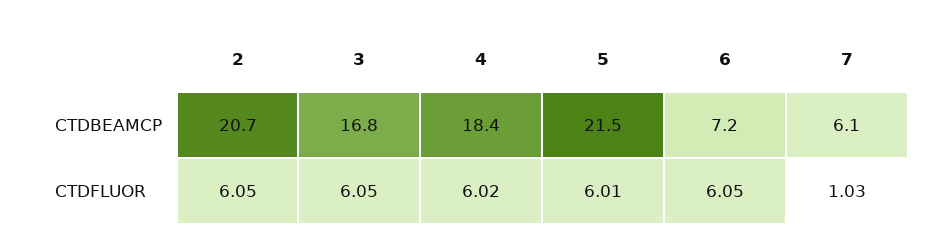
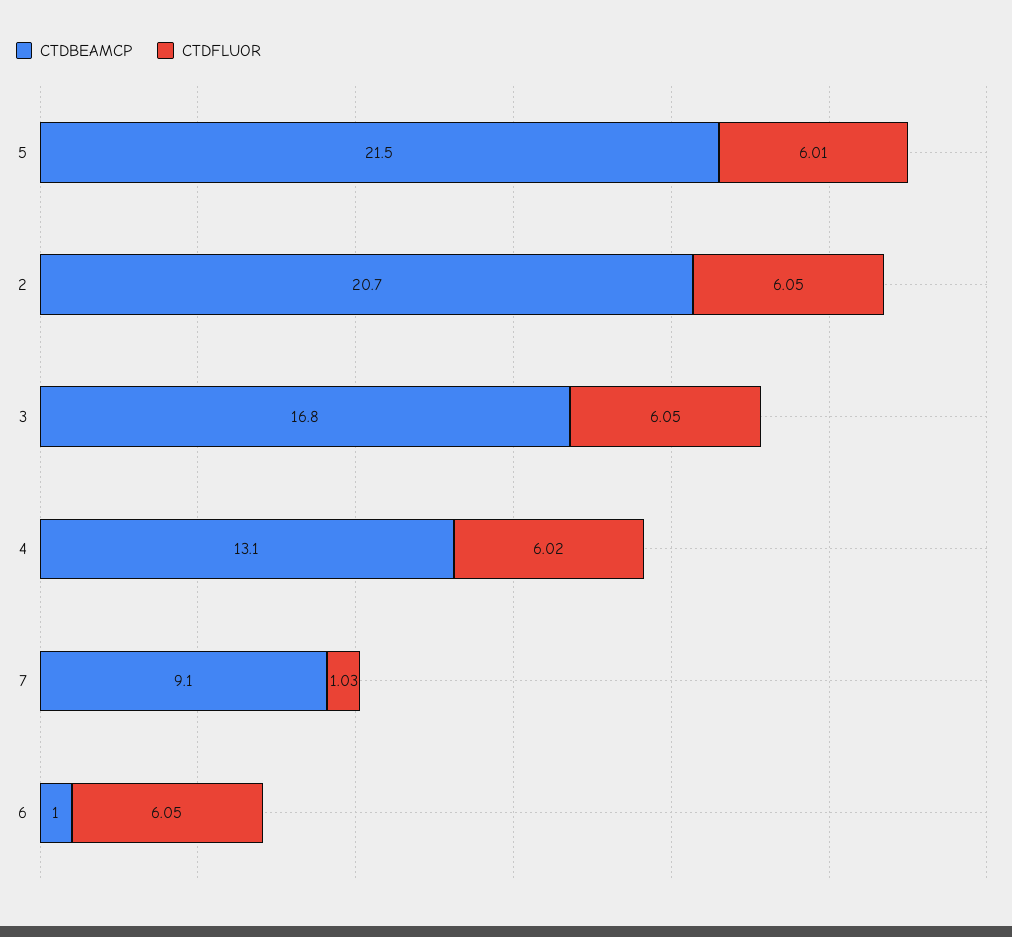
CTDBEAMCP, 4: 18.4 -> 13.1
CTDBEAMCP, 6: 7.2 -> 1
CTDBEAMCP, 7: 6.1 -> 9.1

